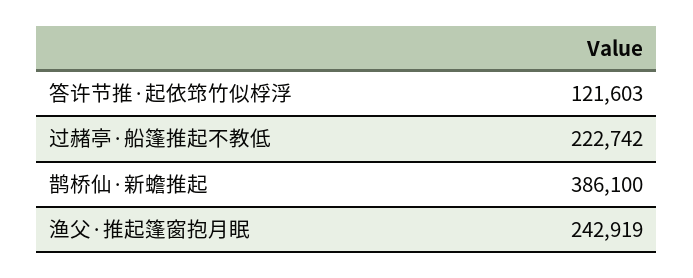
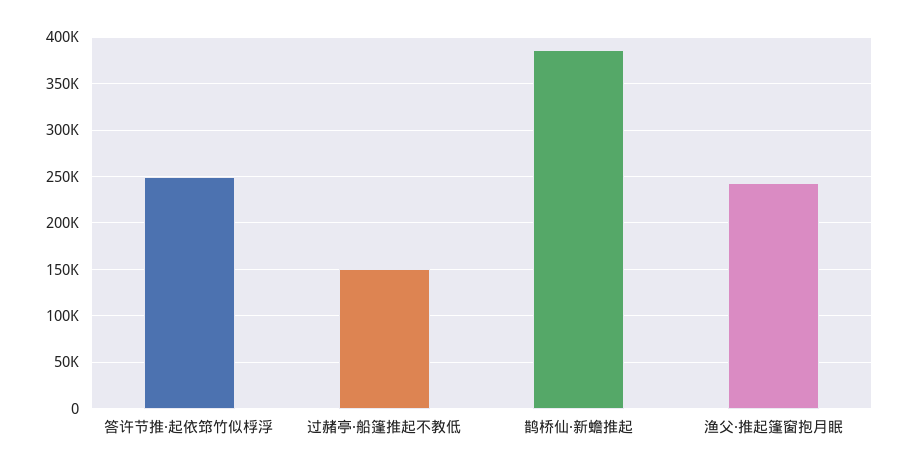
答许节推·起依筇竹似桴浮: 121603 -> 250000
过赭亭·船篷推起不教低: 222742 -> 150000

